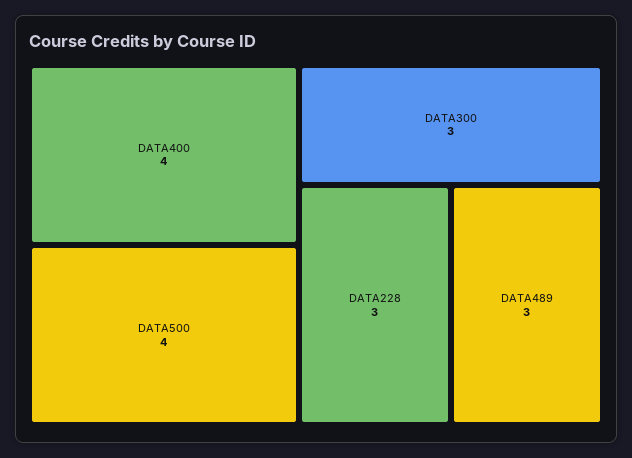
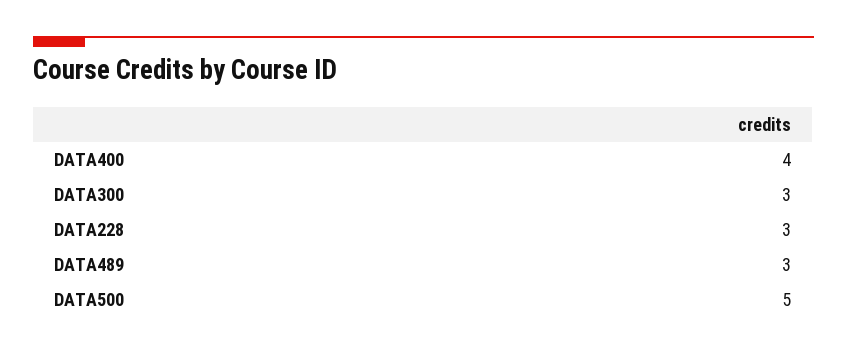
DATA500: 4 -> 5

